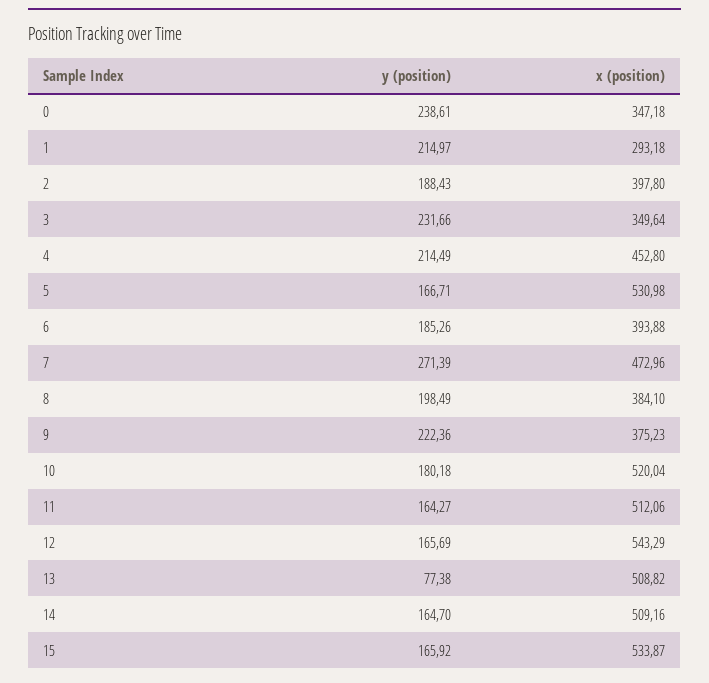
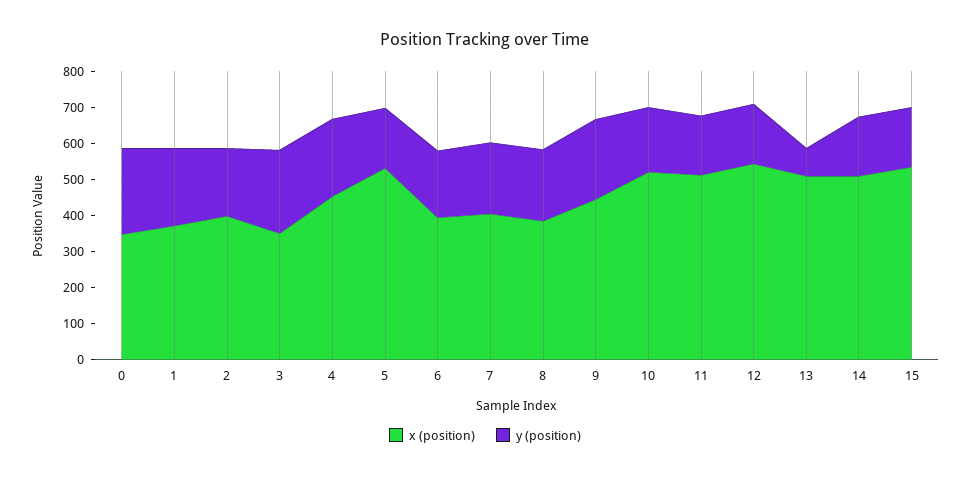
x (position), 1: 293.18 -> 375
y (position), 7: 271.39 -> 200
x (position), 7: 472.96 -> 400
x (position), 9: 375.23 -> 450

